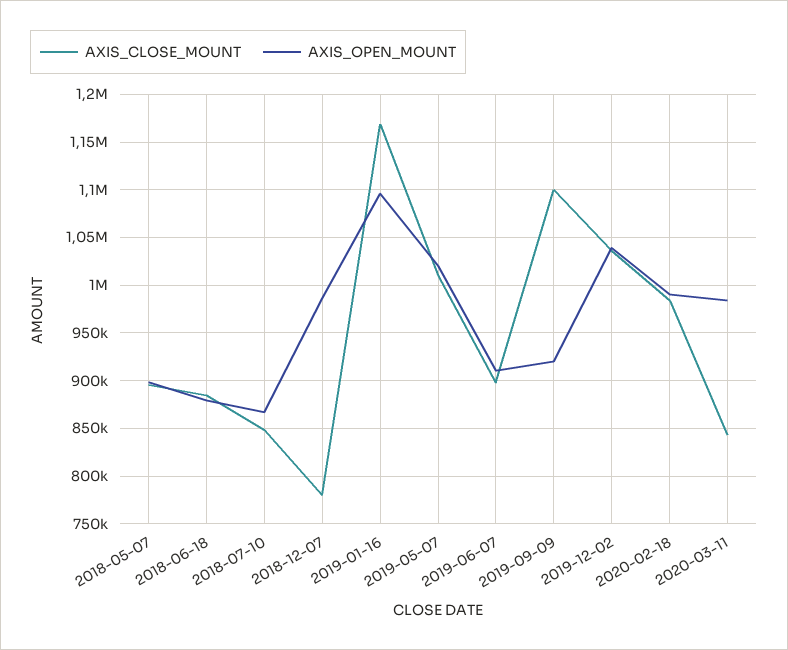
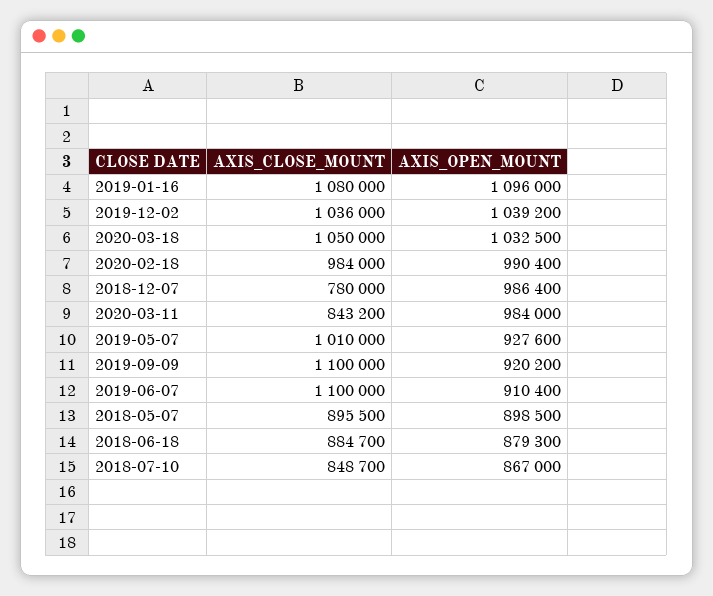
AXIS_CLOSE_MOUNT, 2019-01-16: 1170000 -> 1080000
AXIS_OPEN_MOUNT, 2019-05-07: 1020000 -> 927600
AXIS_CLOSE_MOUNT, 2019-06-07: 900000 -> 1100000
AXIS_CLOSE_MOUNT, 2020-03-18: none -> 1050000
AXIS_OPEN_MOUNT, 2020-03-18: none -> 1032500

